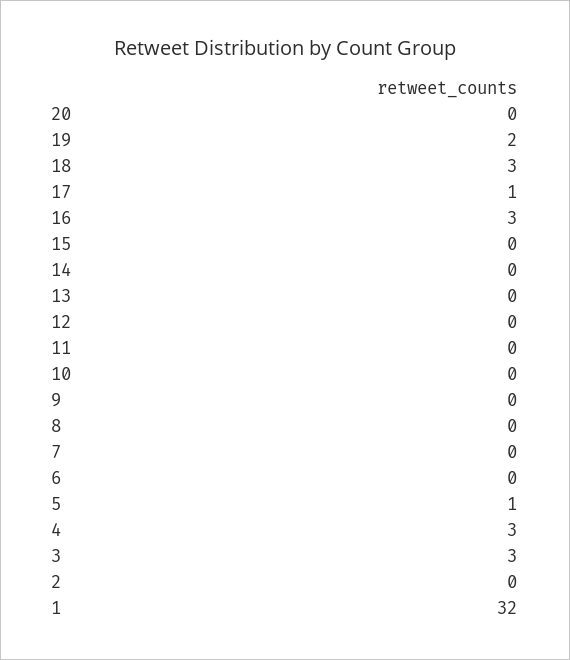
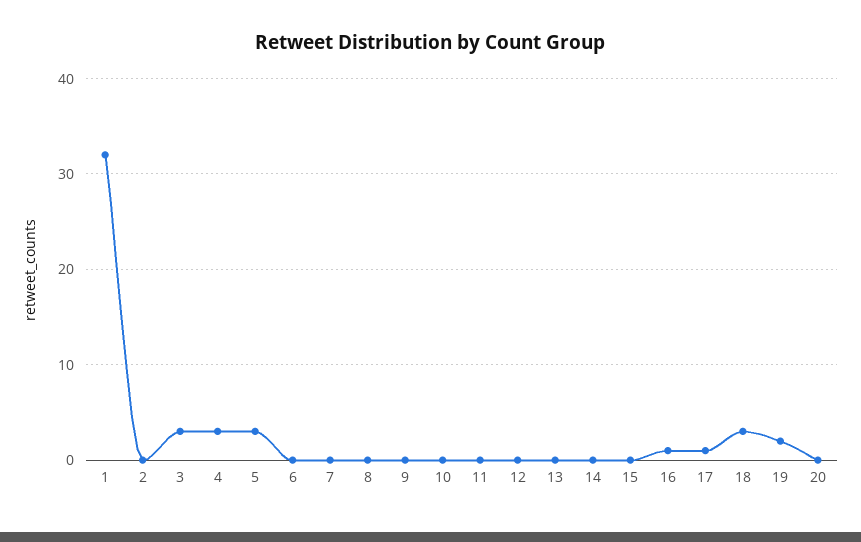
16: 3 -> 1
5: 1 -> 3

